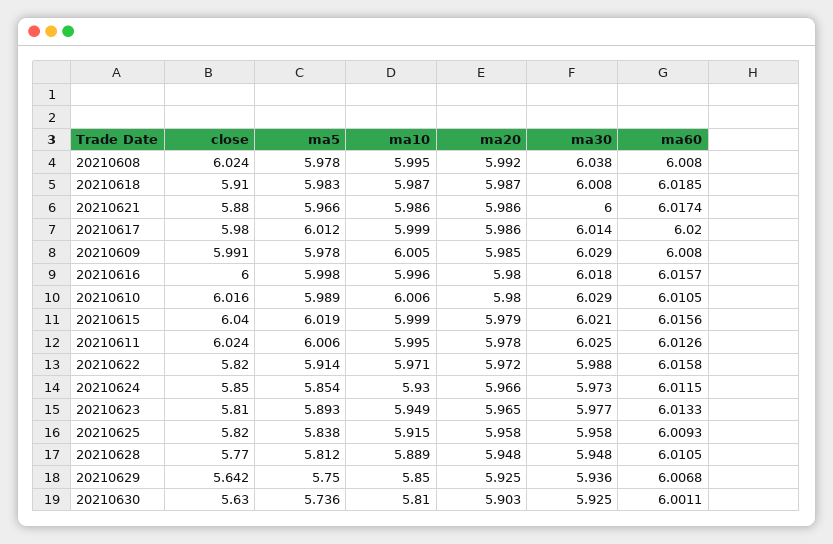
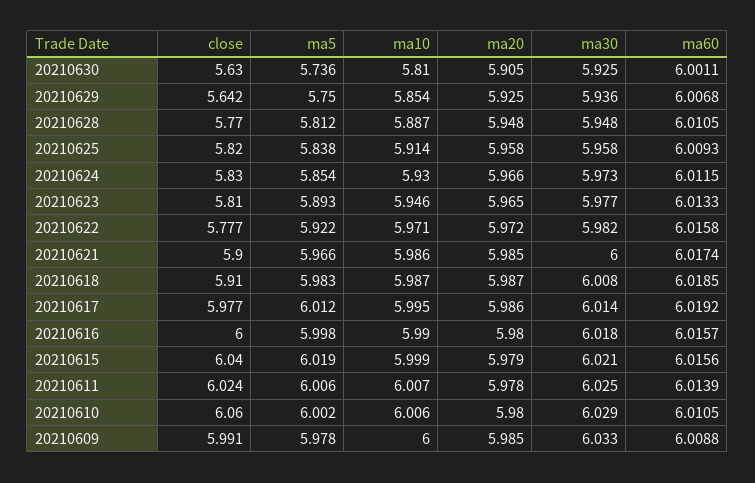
close, 20210608: 6.024 -> none
ma5, 20210608: 5.978 -> none
ma10, 20210608: 5.995 -> none
ma20, 20210608: 5.992 -> none
ma30, 20210608: 6.038 -> none
ma60, 20210608: 6.008 -> none
close, 20210621: 5.88 -> 5.9
ma20, 20210621: 5.986 -> 5.985
close, 20210617: 5.98 -> 5.977
ma10, 20210617: 5.999 -> 5.995
ma60, 20210617: 6.02 -> 6.0192
ma10, 20210609: 6.005 -> 6
ma30, 20210609: 6.029 -> 6.033
ma60, 20210609: 6.008 -> 6.0088
ma10, 20210616: 5.996 -> 5.99
close, 20210610: 6.016 -> 6.06
ma5, 20210610: 5.989 -> 6.002
ma10, 20210611: 5.995 -> 6.007
ma60, 20210611: 6.0126 -> 6.0139
close, 20210622: 5.82 -> 5.777
ma5, 20210622: 5.914 -> 5.922
ma30, 20210622: 5.988 -> 5.982
close, 20210624: 5.85 -> 5.83
ma10, 20210623: 5.949 -> 5.946
ma10, 20210625: 5.915 -> 5.914
ma10, 20210628: 5.889 -> 5.887
ma10, 20210629: 5.85 -> 5.854
ma20, 20210630: 5.903 -> 5.905

